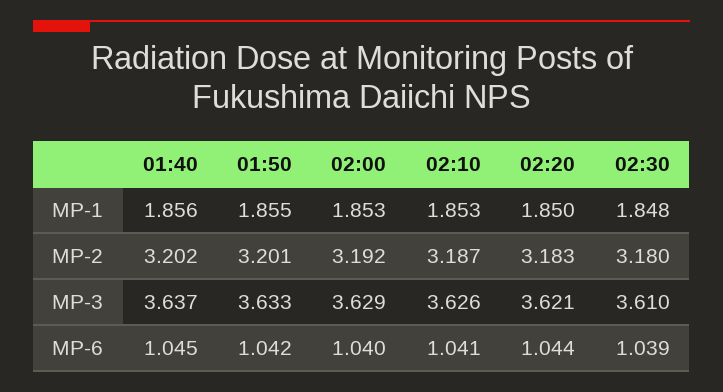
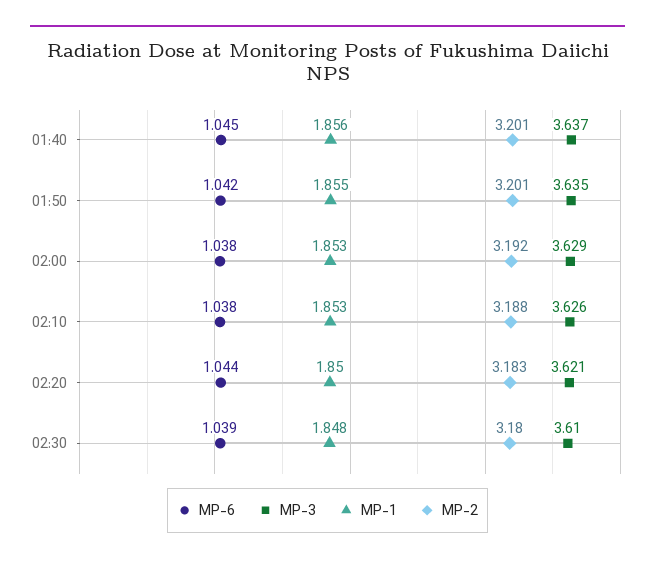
MP-2, 01:40: 3.202 -> 3.201
MP-2, 02:10: 3.187 -> 3.188
MP-3, 01:50: 3.633 -> 3.635
MP-6, 02:00: 1.04 -> 1.038
MP-6, 02:10: 1.041 -> 1.038

